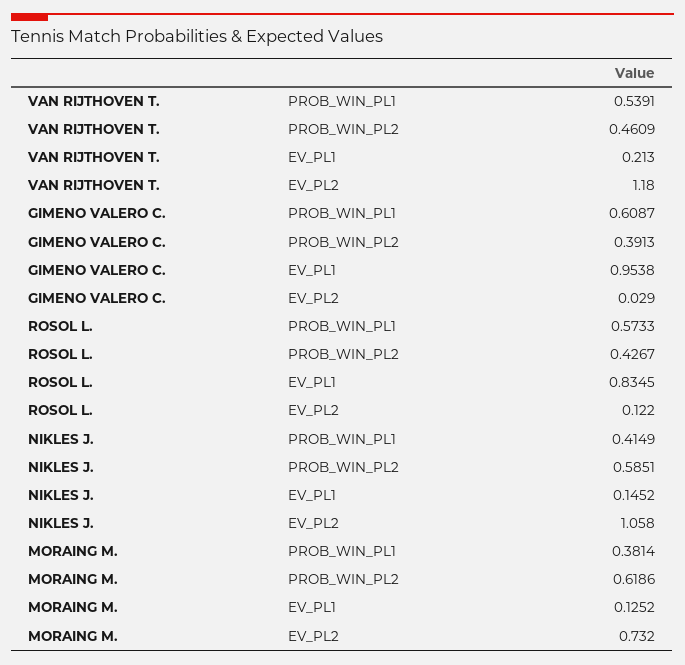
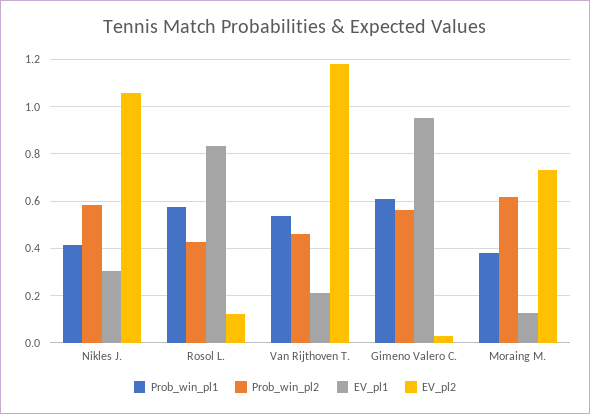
PROB_WIN_PL2, GIMENO VALERO C.: 0.3913 -> 0.55
EV_PL1, NIKLES J.: 0.1452 -> 0.3

